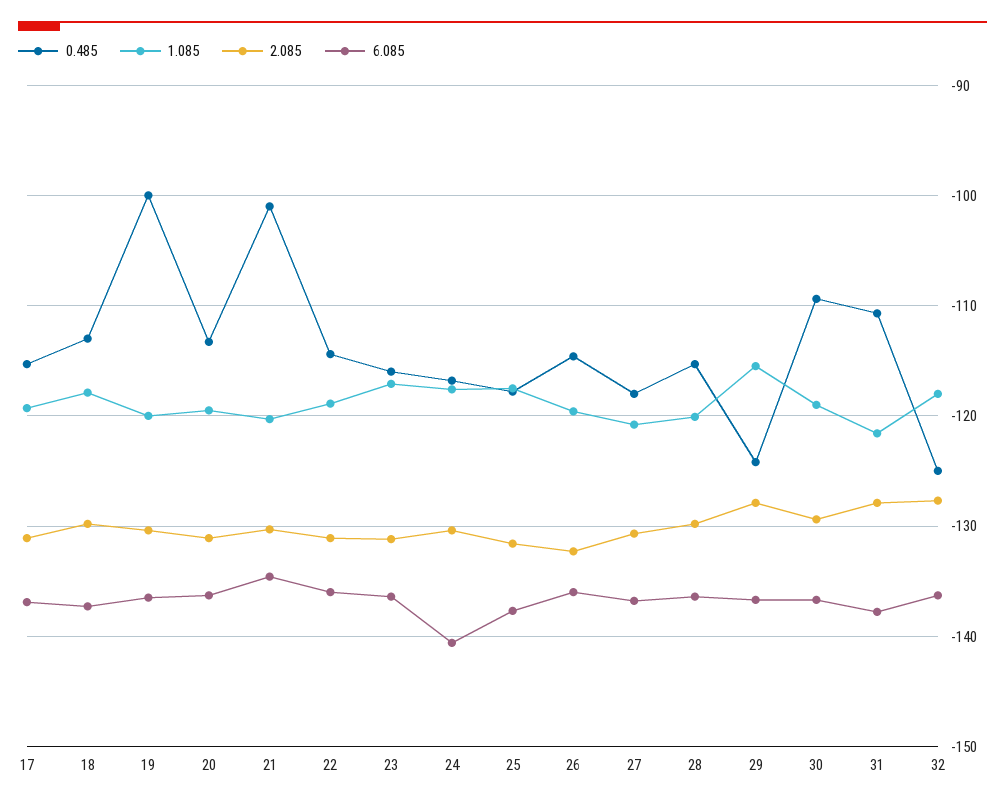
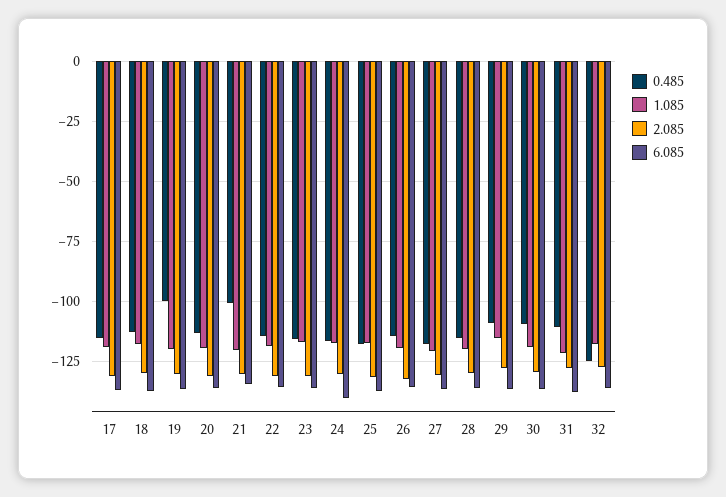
0.485, 29: -124 -> -110

